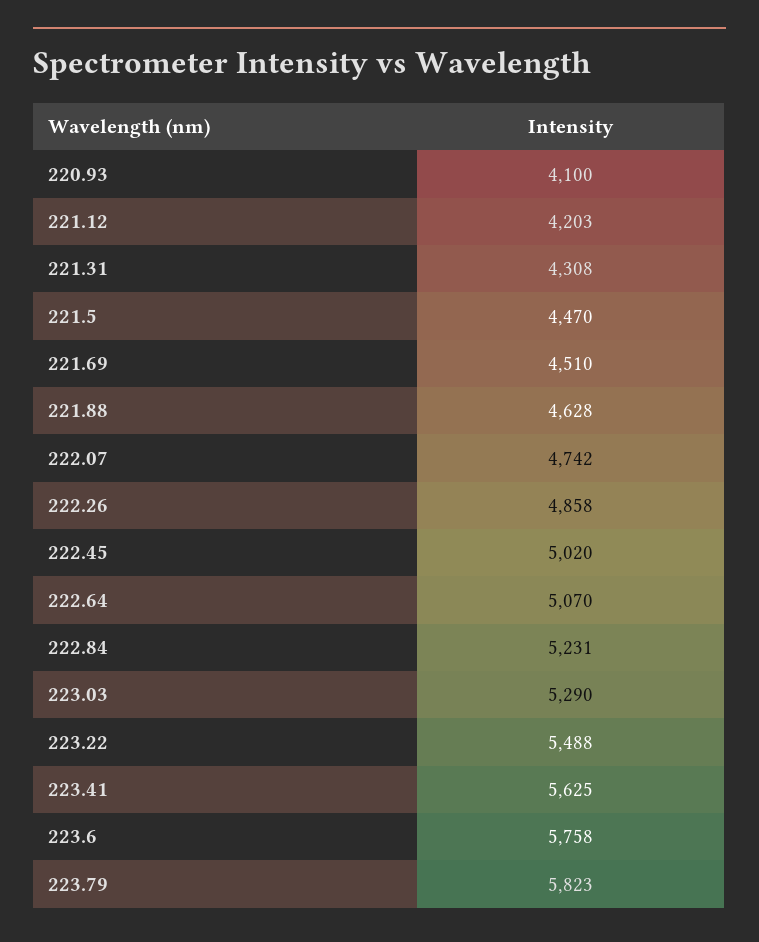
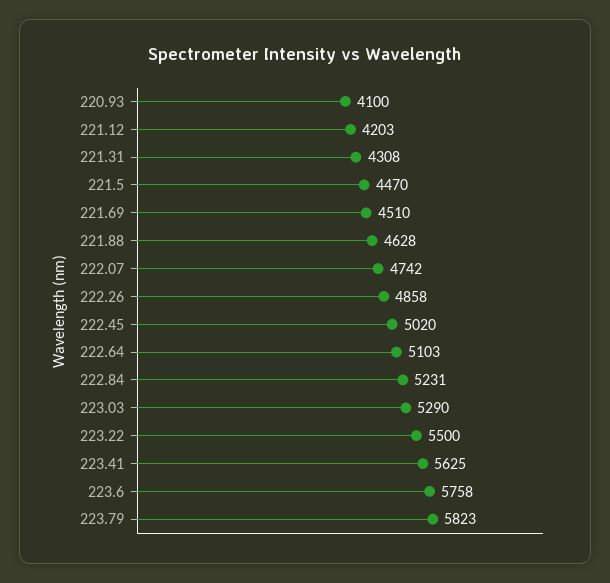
222.64: 5070 -> 5103
223.22: 5488 -> 5500

